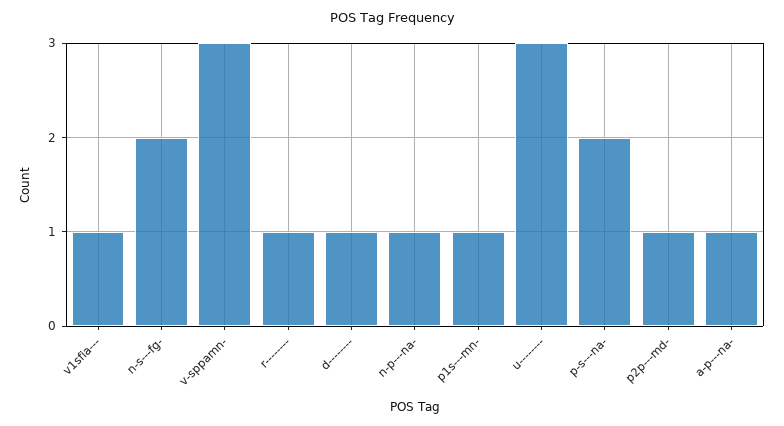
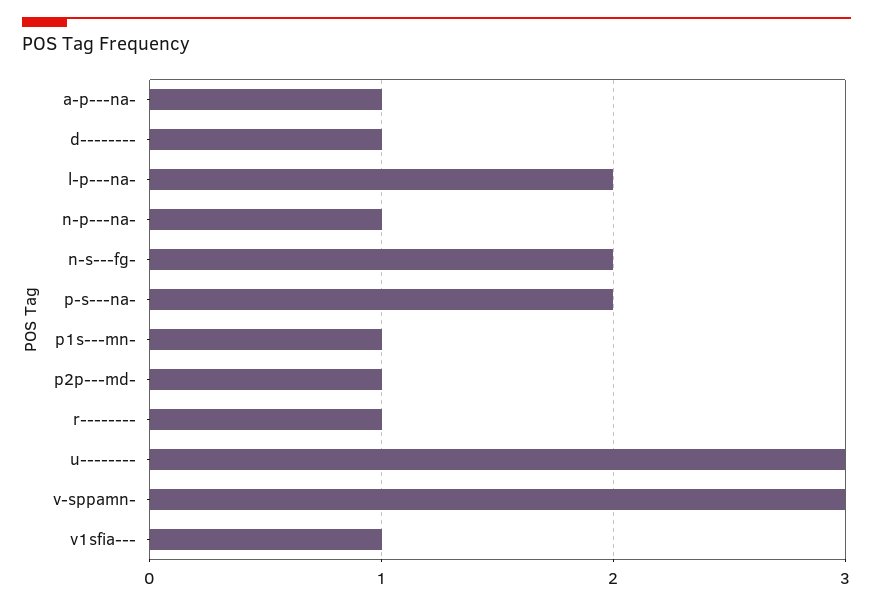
l-p---na-: none -> 2

